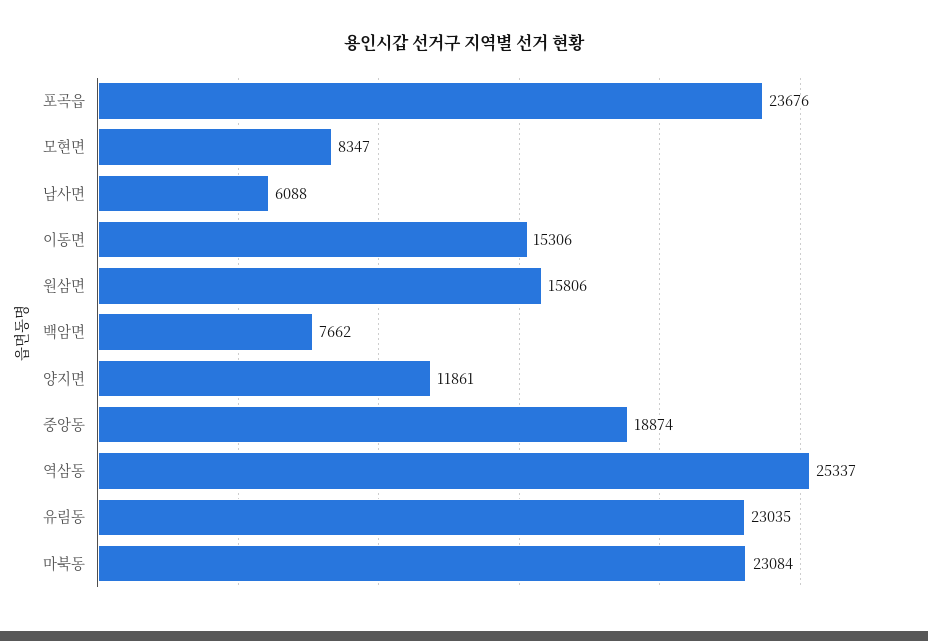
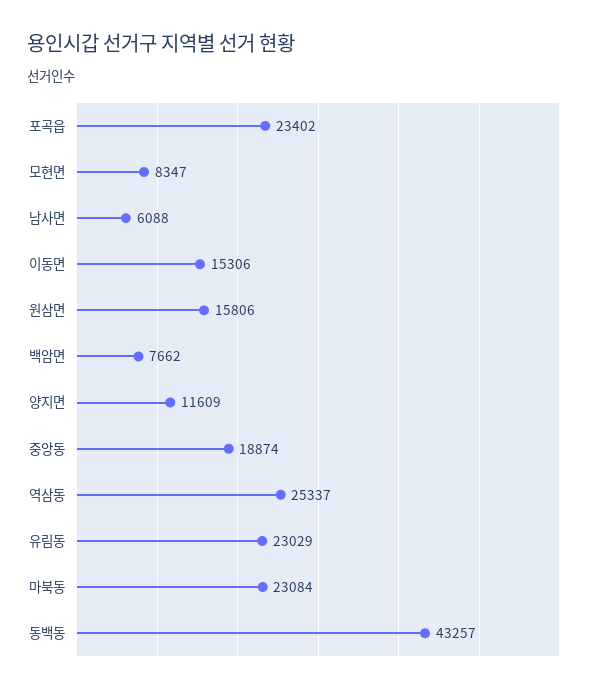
포곡읍: 23676 -> 23402
양지면: 11861 -> 11609
유림동: 23035 -> 23029
동백동: none -> 43257

